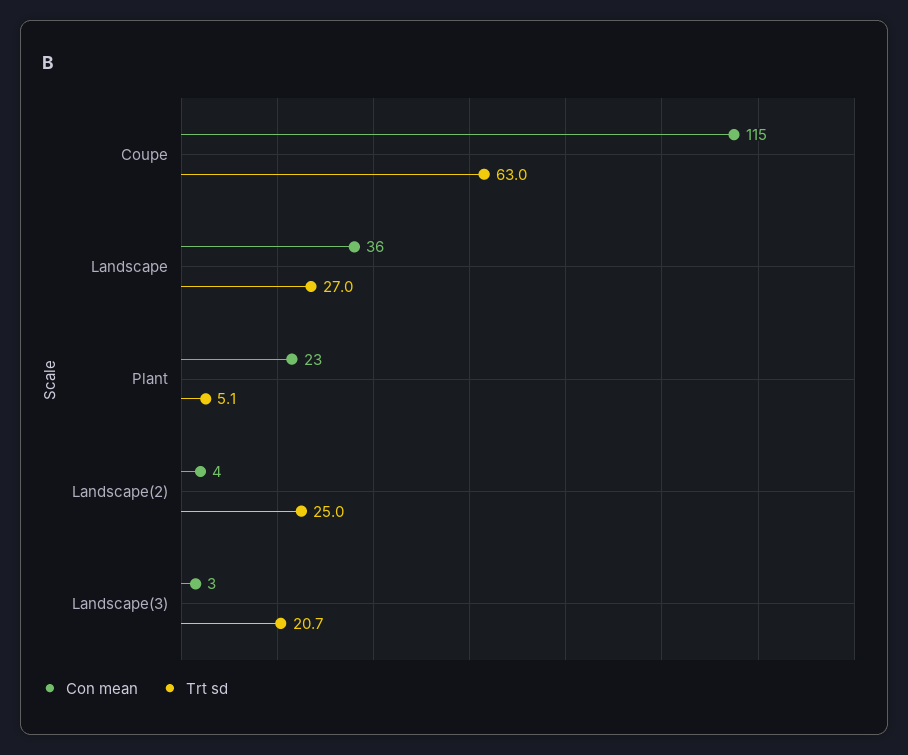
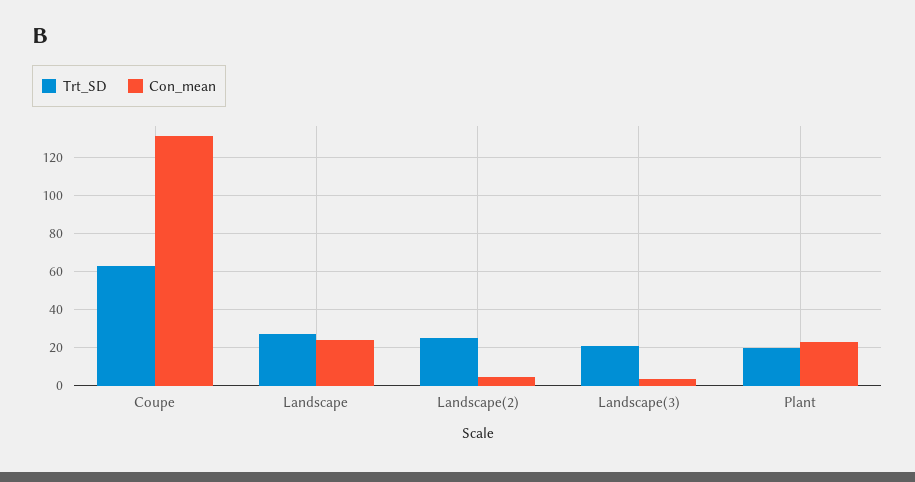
Con mean, Coupe: 115 -> 130
Con mean, Landscape: 36 -> 25
Trt sd, Plant: 5.1 -> 20

